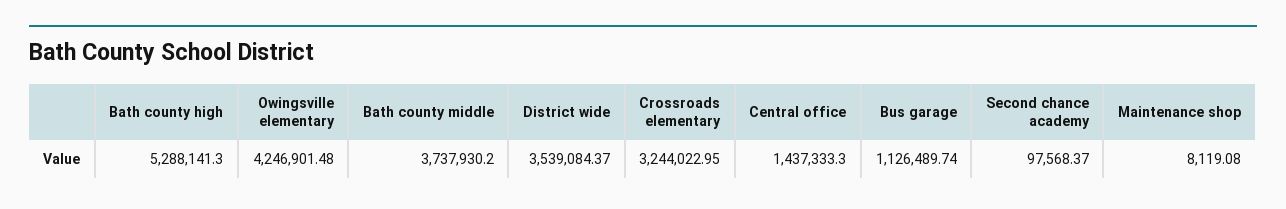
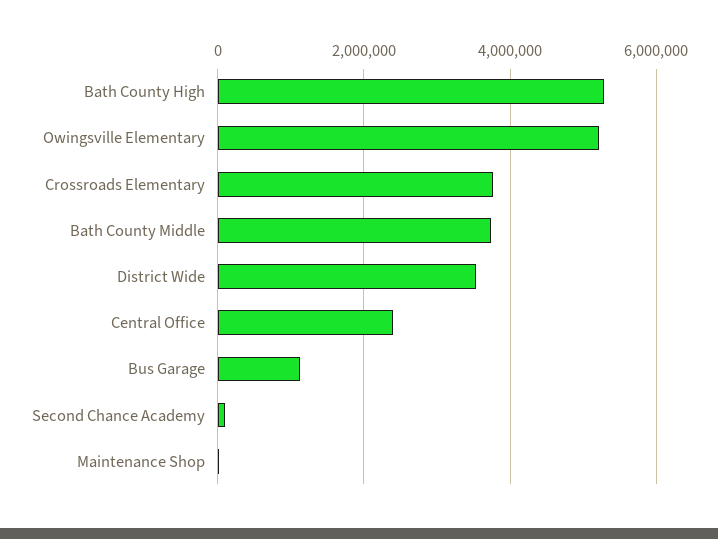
Owingsville elementary: 4246901.48 -> 5200000
Crossroads elementary: 3244022.95 -> 3800000
Central office: 1437333.3 -> 2400000

